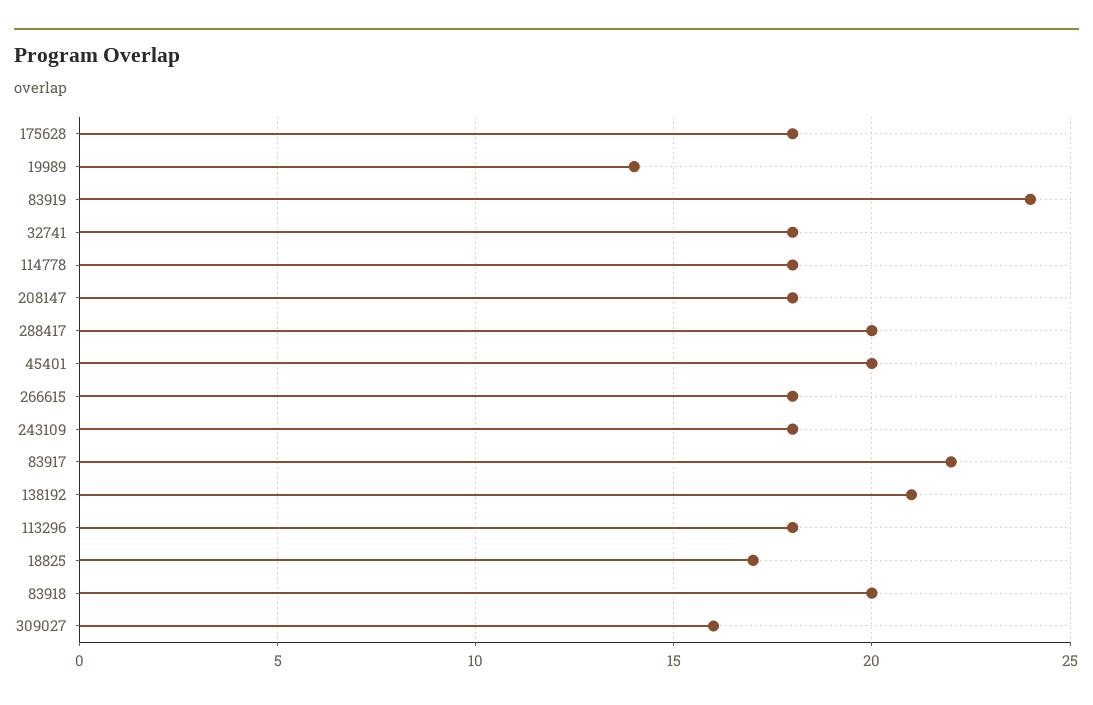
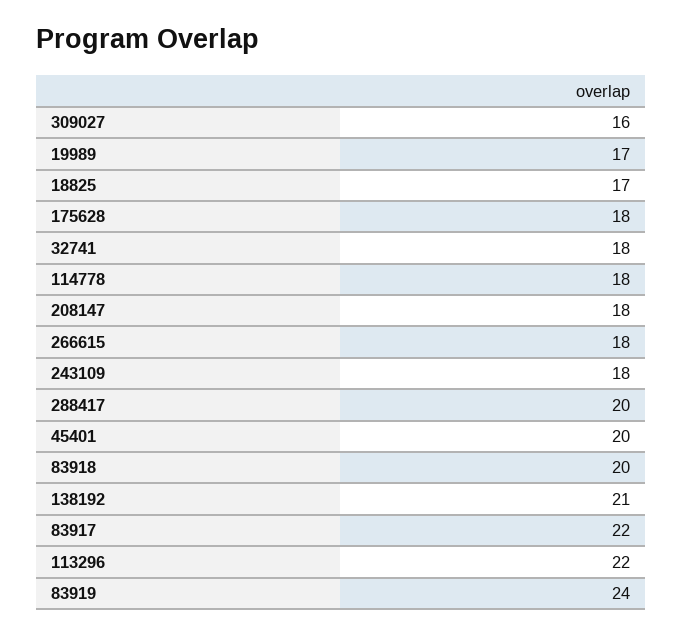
19989: 14 -> 17
113296: 18 -> 22

